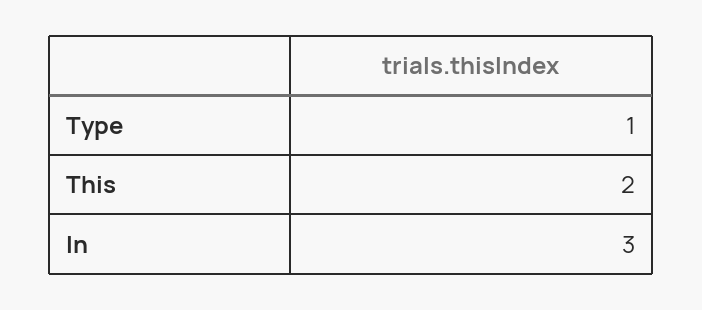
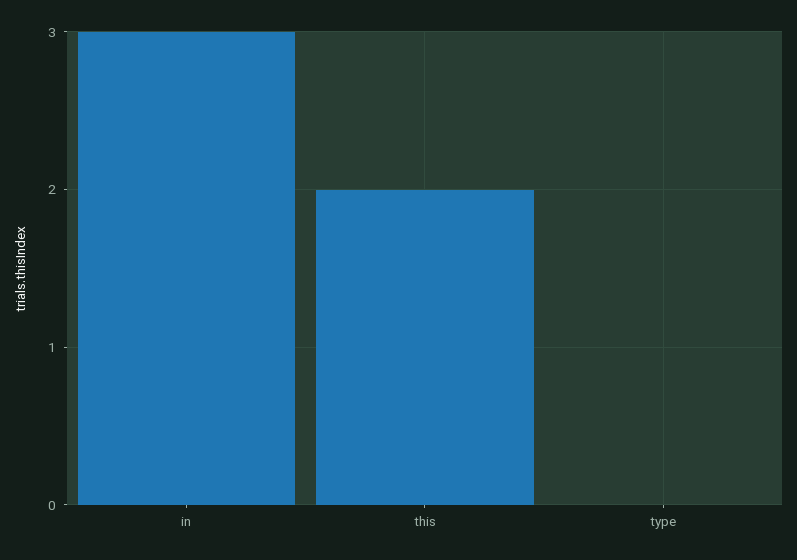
Type: 1 -> 0

